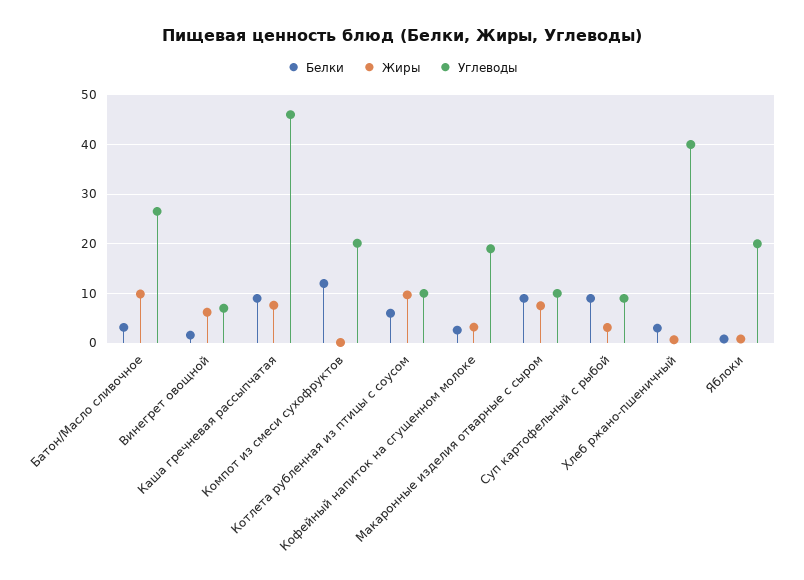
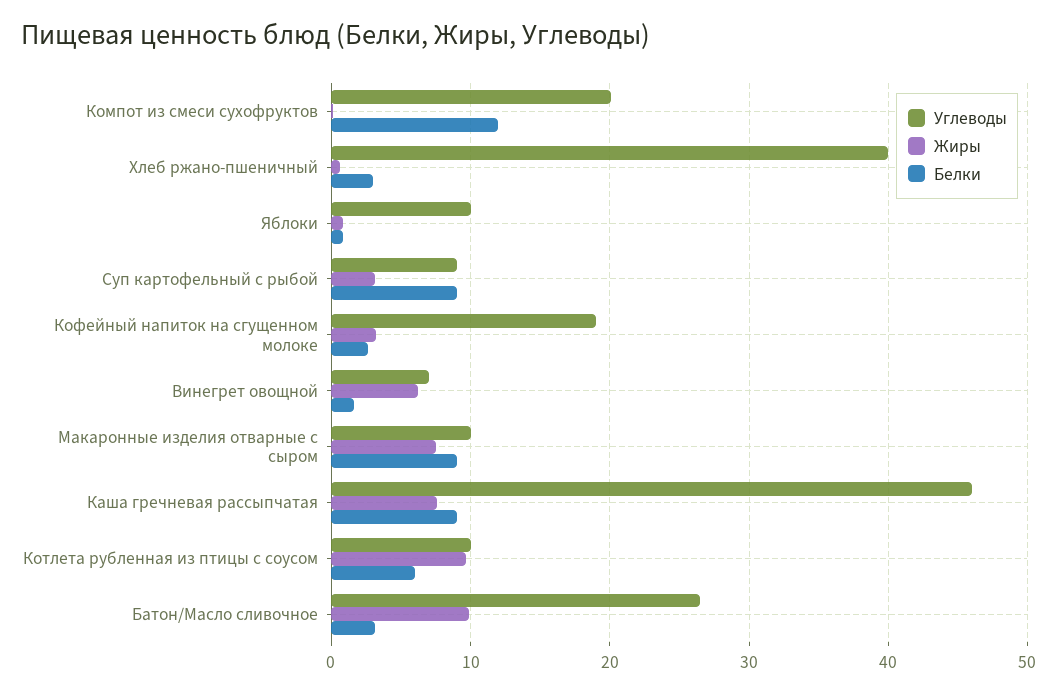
Углеводы, Яблоки: 20 -> 10

